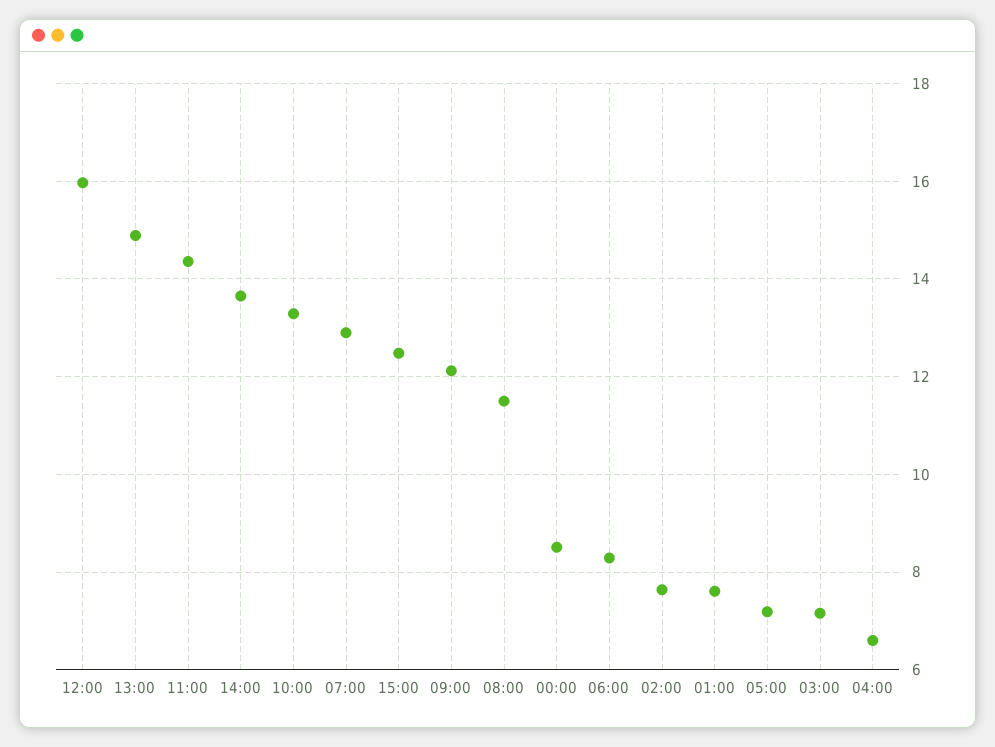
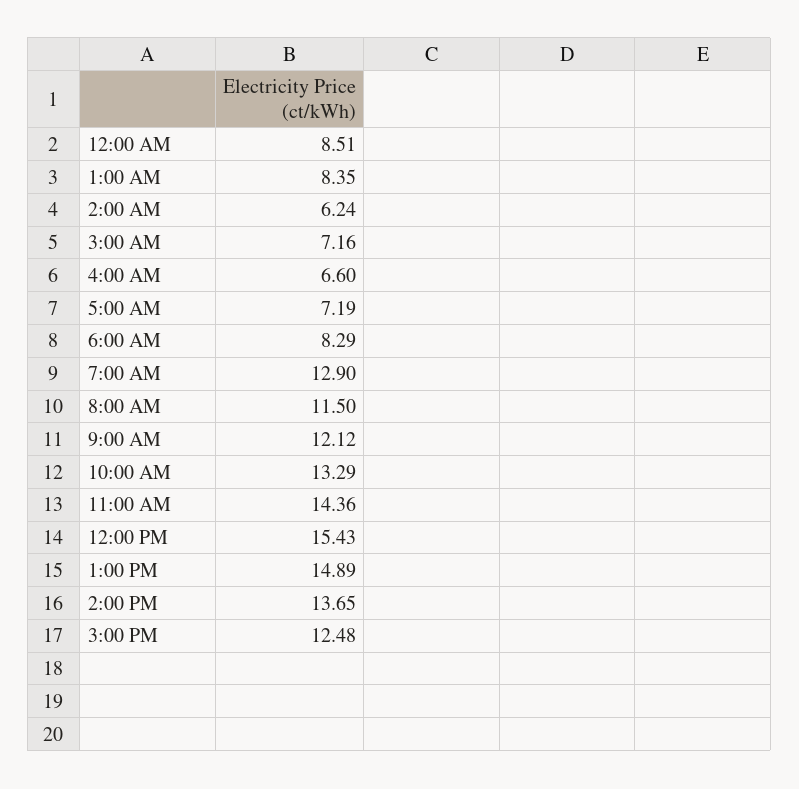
12:00: 16 -> 15.43
02:00: 7.6 -> 6.24
01:00: 7.6 -> 8.35

